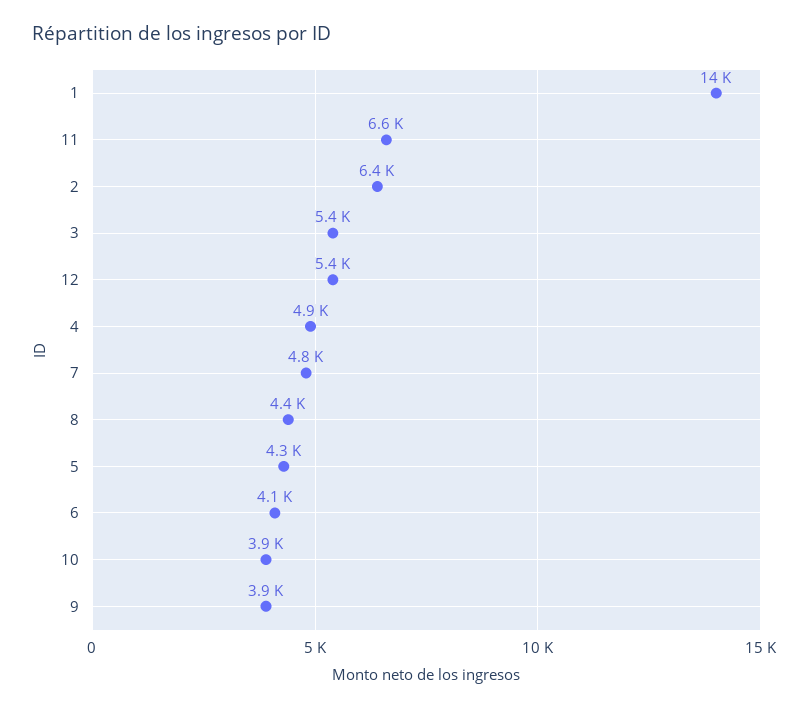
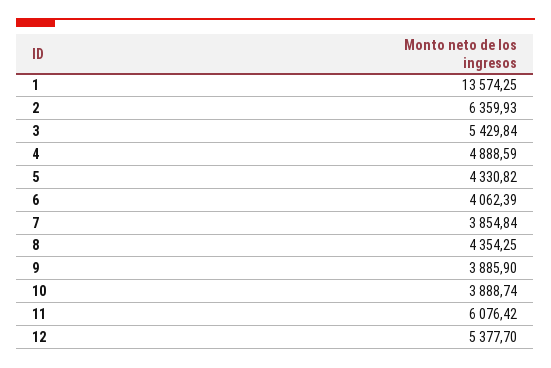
11: 6600 -> 6076.42
7: 4800 -> 3854.84

